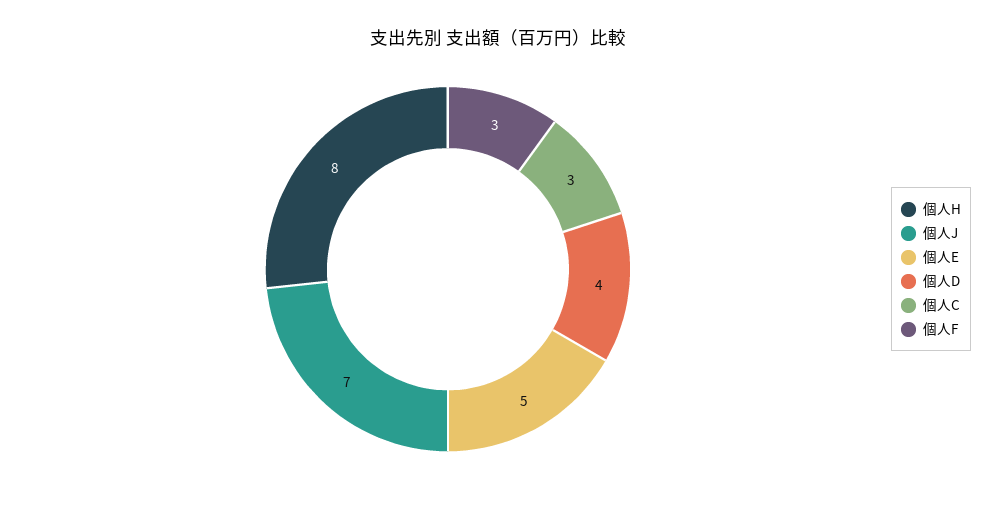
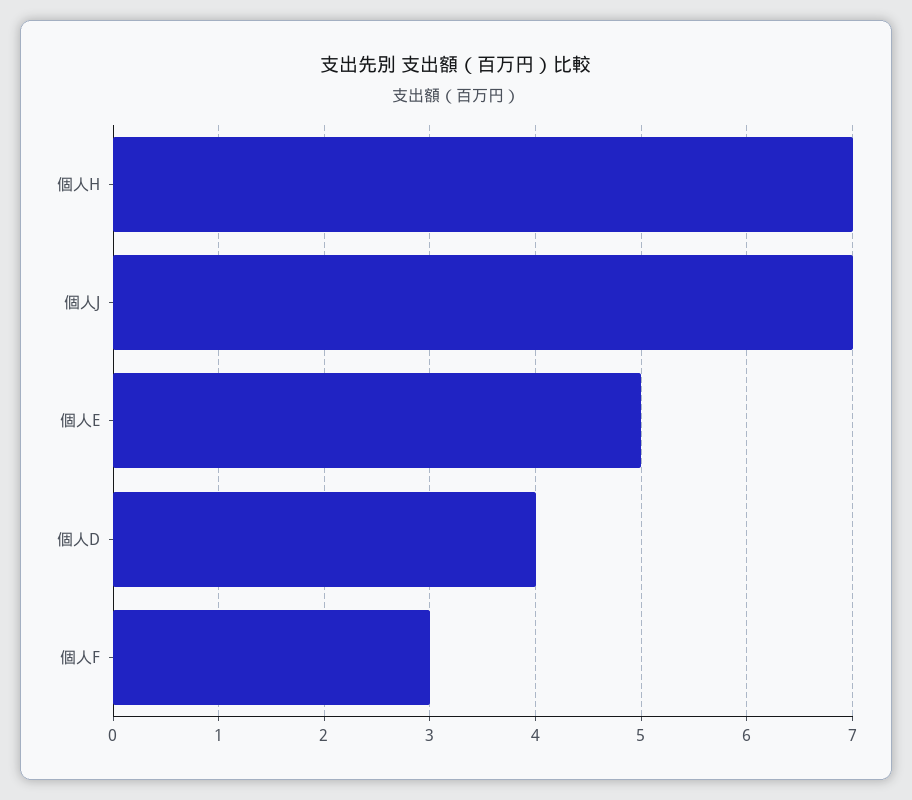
個人H: 8 -> 7
個人C: 3 -> none

